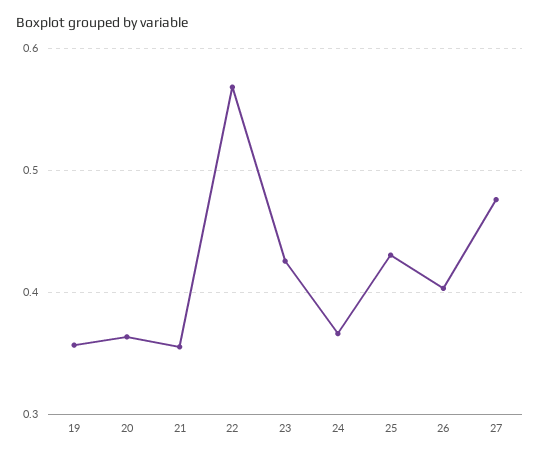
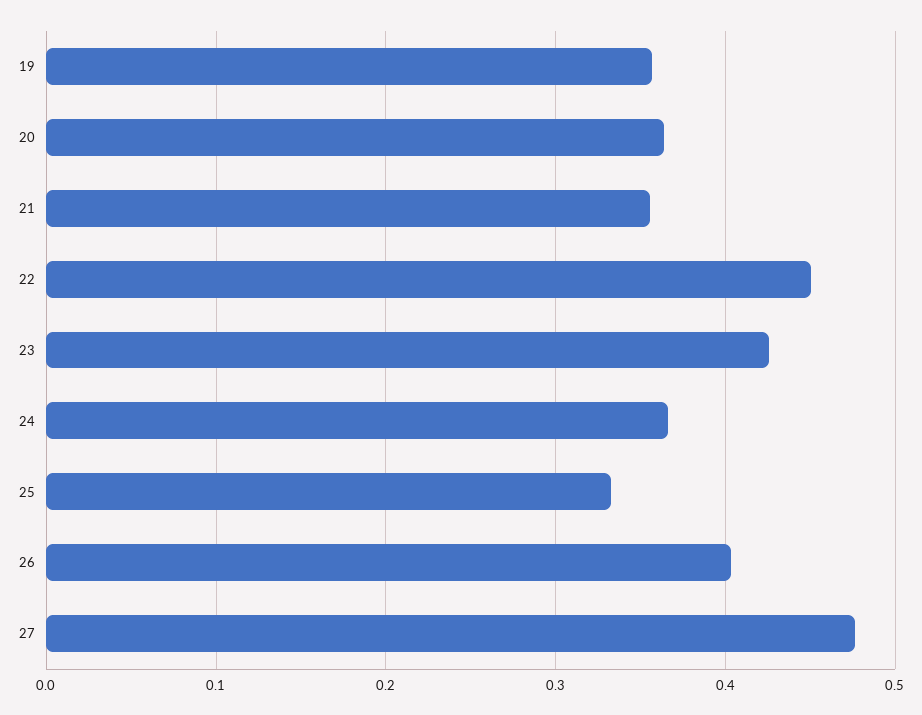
22: 0.57 -> 0.45
25: 0.43 -> 0.33

